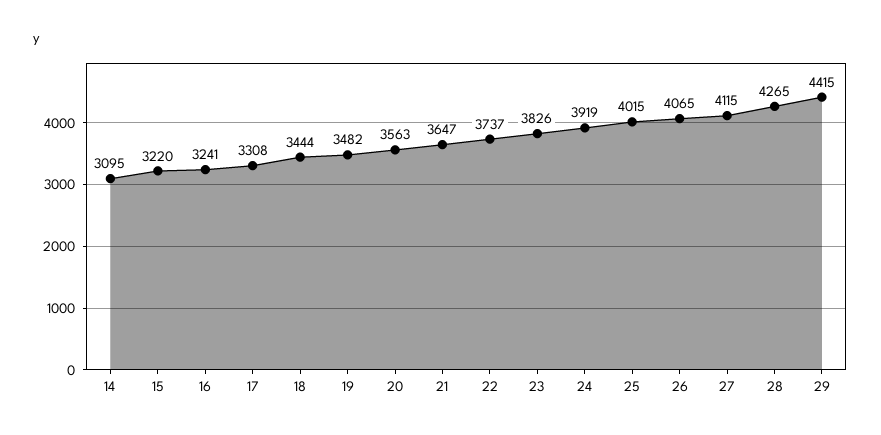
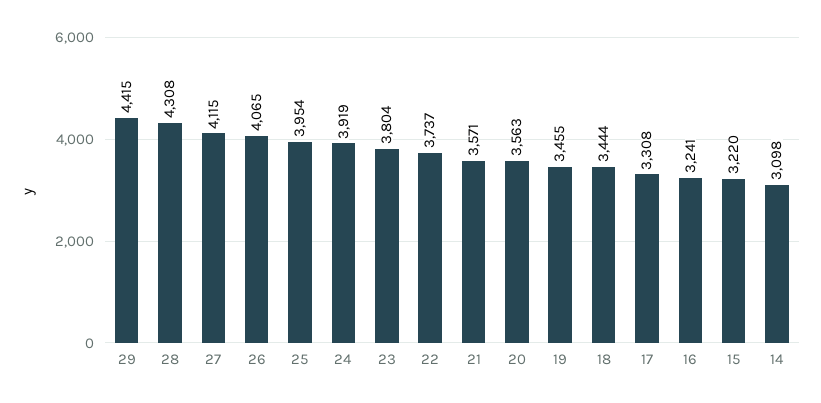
14: 3095 -> 3098
19: 3482 -> 3455
21: 3647 -> 3571
23: 3826 -> 3804
25: 4015 -> 3954
28: 4265 -> 4308

